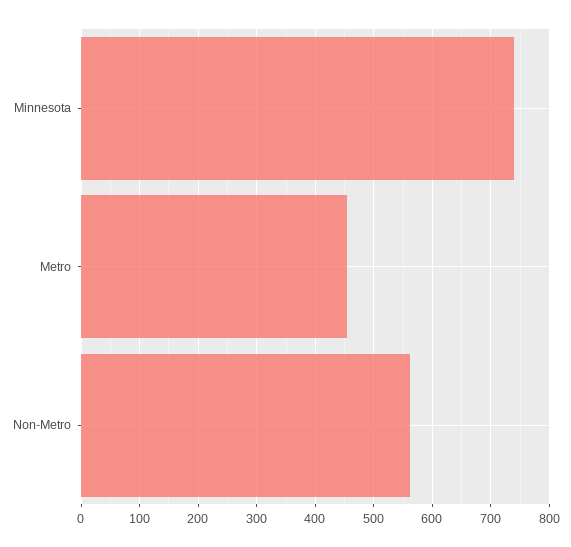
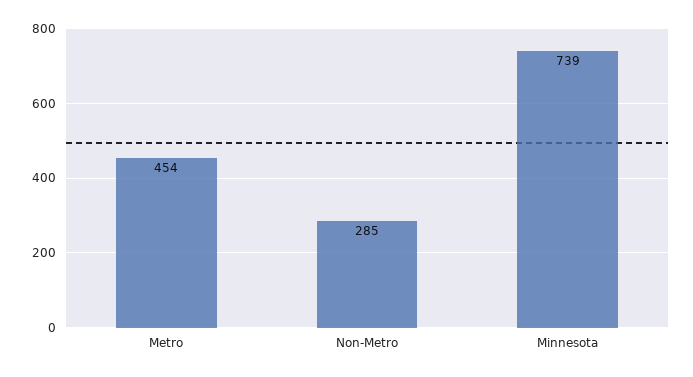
Non-Metro: 560 -> 285

